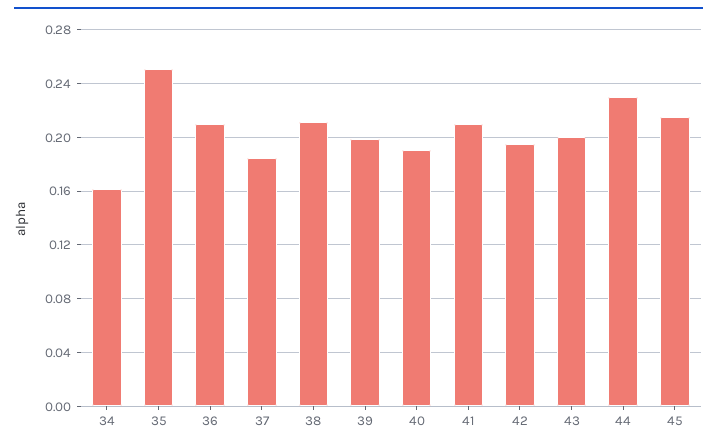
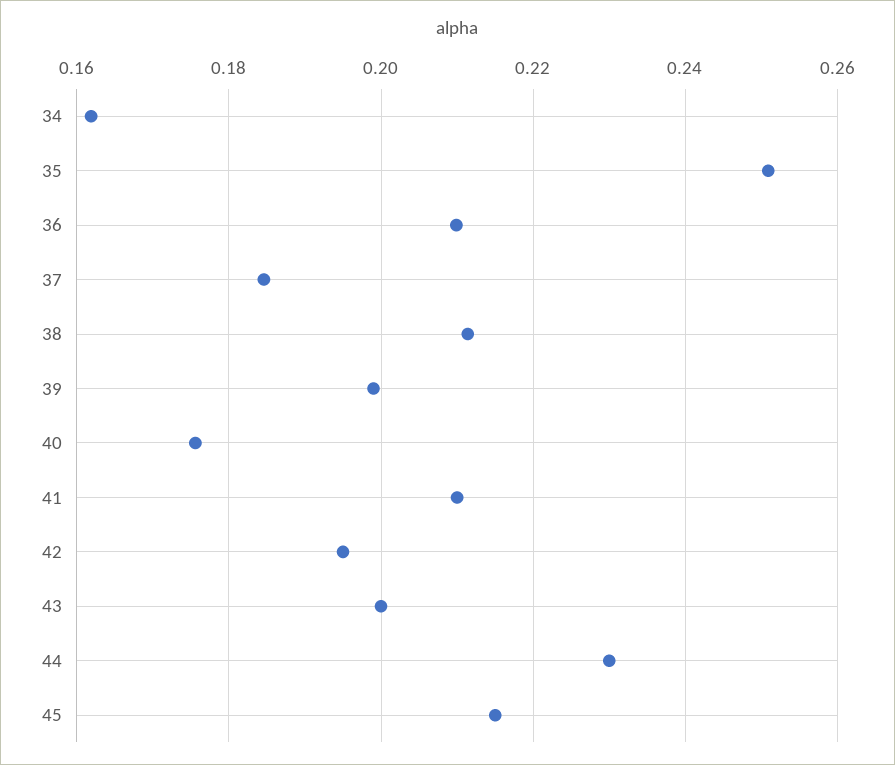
40: 0.19 -> 0.176

